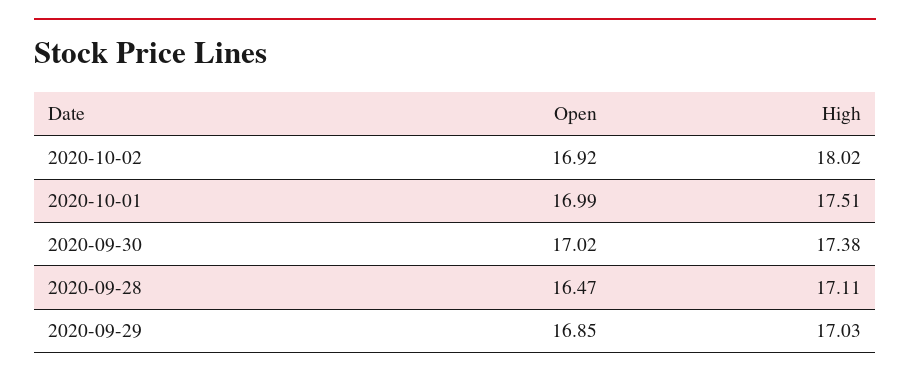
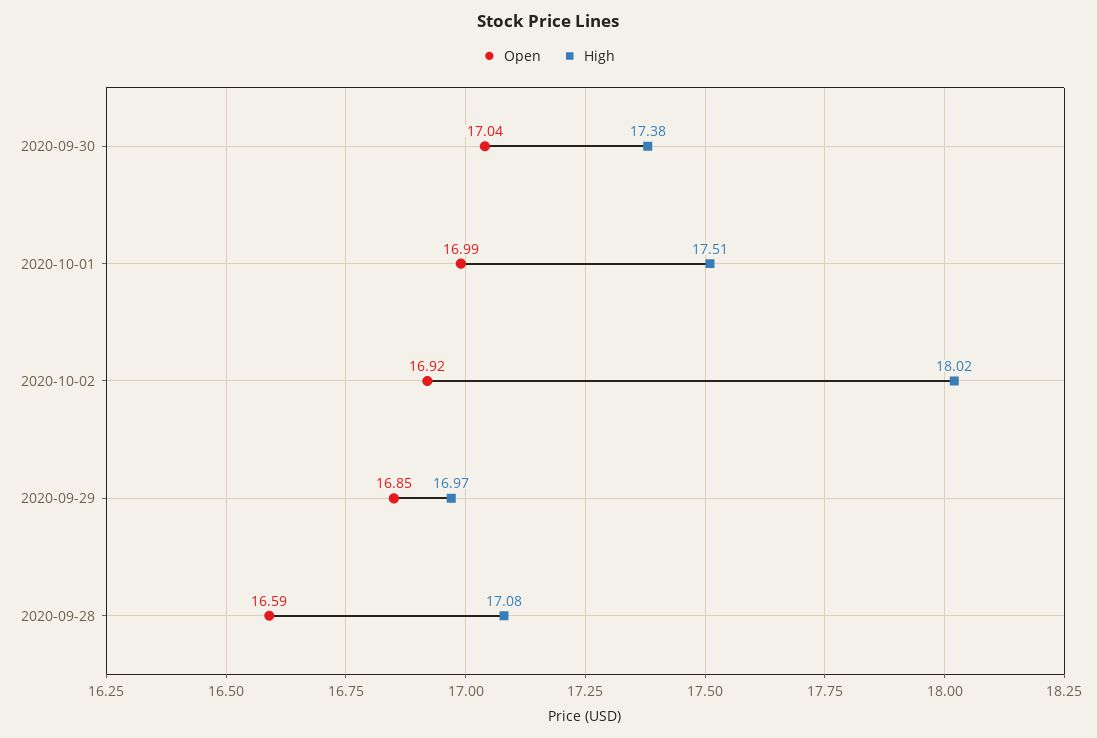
Open, 2020-09-30: 17.02 -> 17.04
Open, 2020-09-28: 16.47 -> 16.59
High, 2020-09-28: 17.11 -> 17.08
High, 2020-09-29: 17.03 -> 16.97

